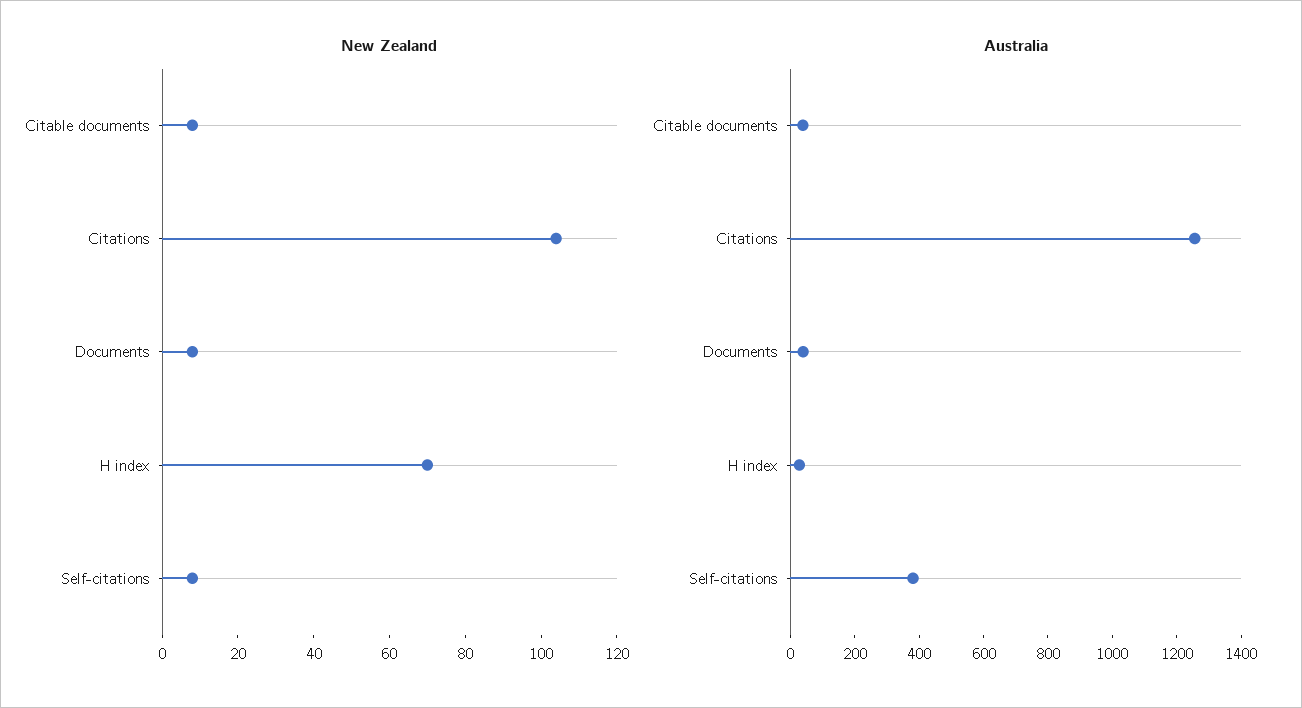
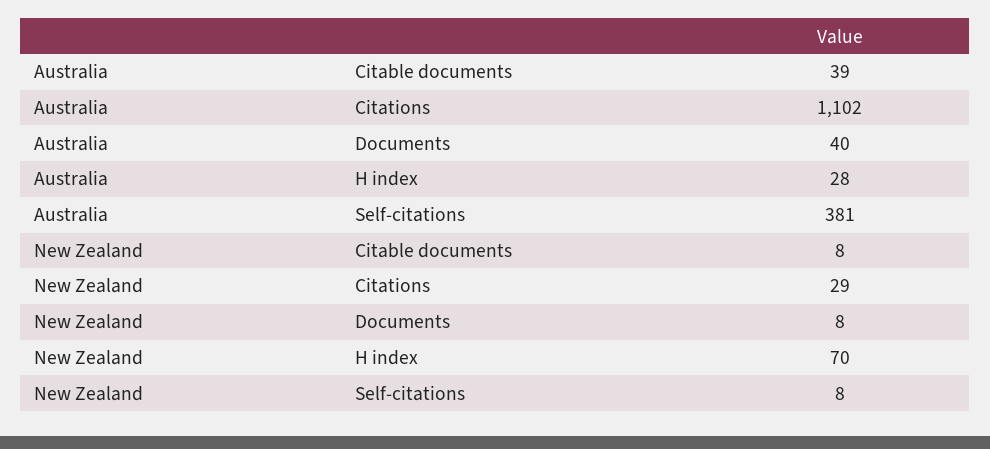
New Zealand, Citations: 105 -> 29
Australia, Citations: 1250 -> 1102

